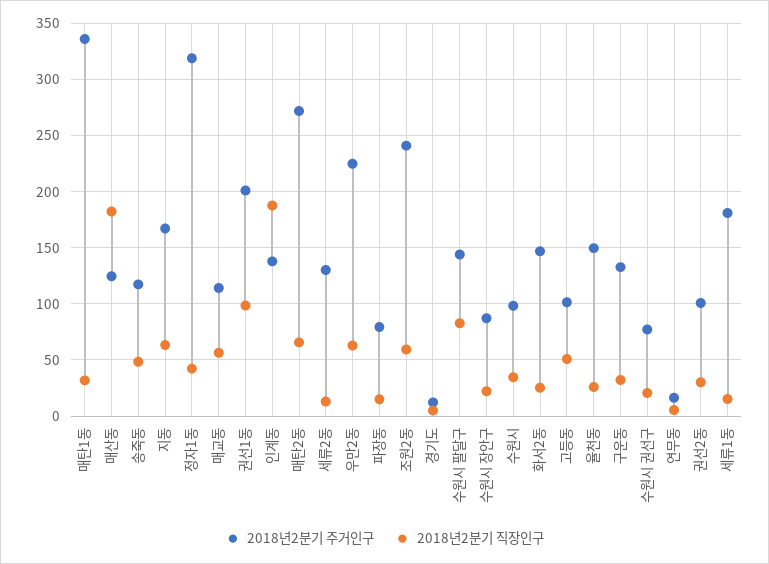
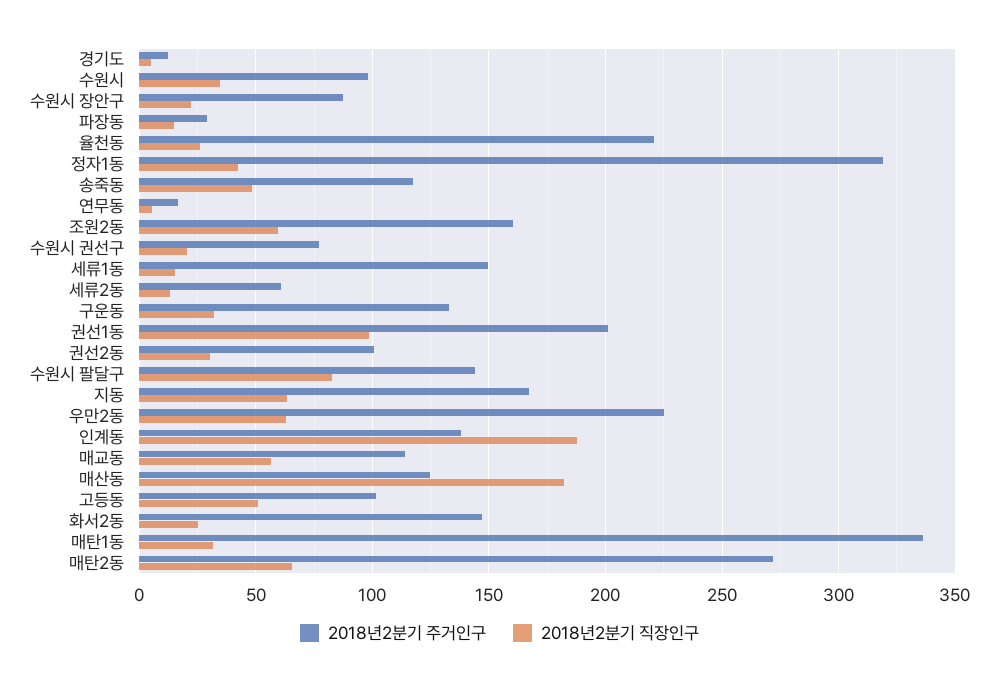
2018년2분기 주거인구, 세류2동: 130 -> 60
2018년2분기 주거인구, 파장동: 80 -> 30
2018년2분기 주거인구, 조원2동: 240 -> 160
2018년2분기 주거인구, 율천동: 150 -> 220
2018년2분기 주거인구, 세류1동: 180 -> 150

